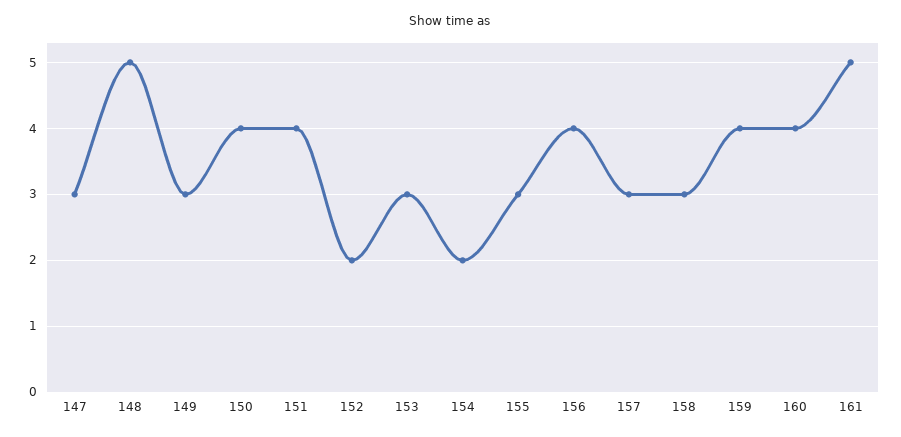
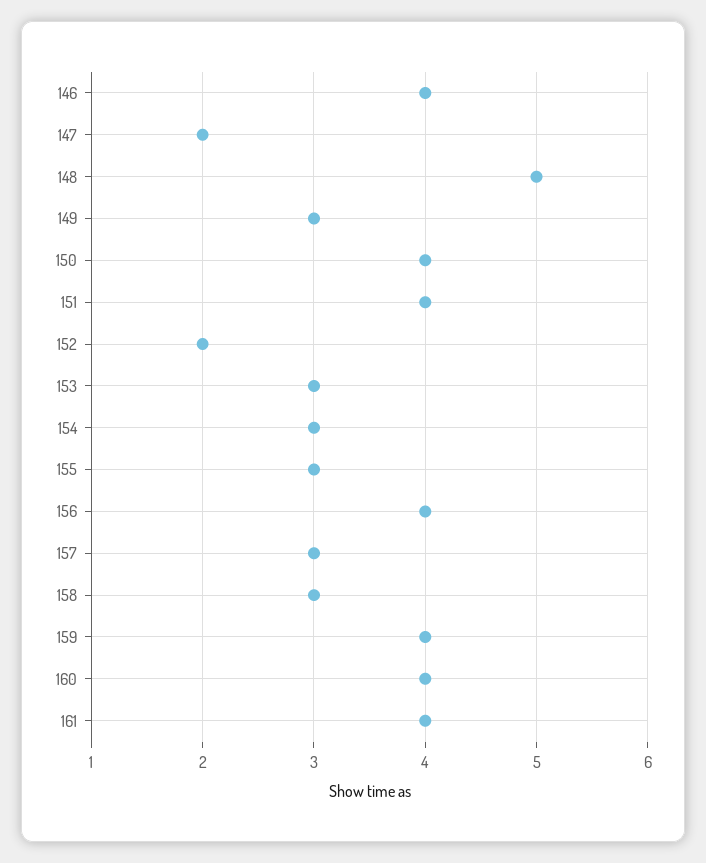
147: 3 -> 2
154: 2 -> 3
161: 5 -> 4
146: none -> 4

